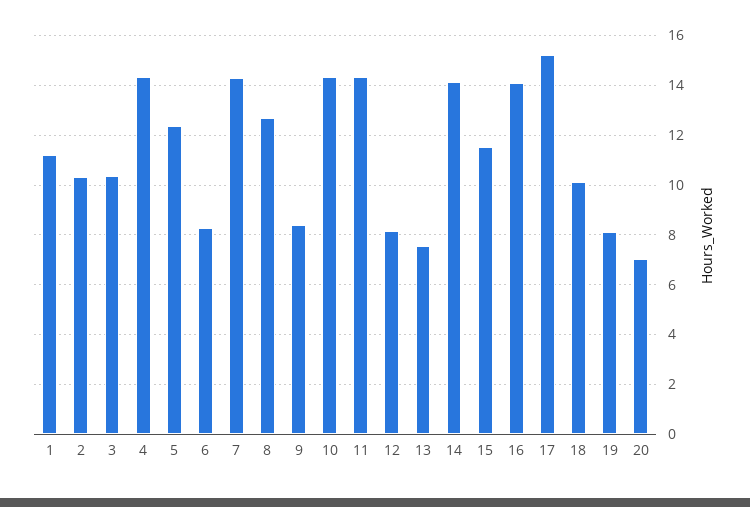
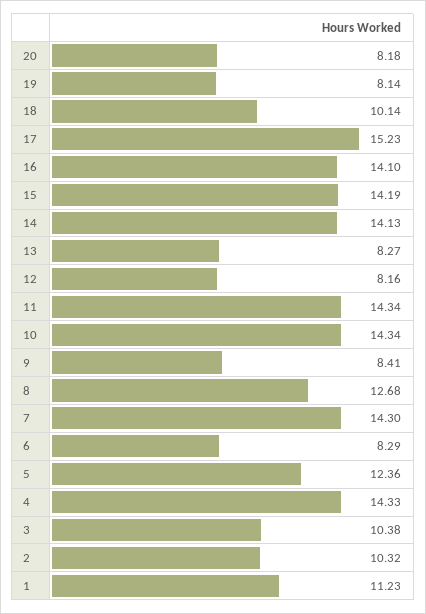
13: 7.5 -> 8.27
15: 11.5 -> 14.19
20: 7 -> 8.18

